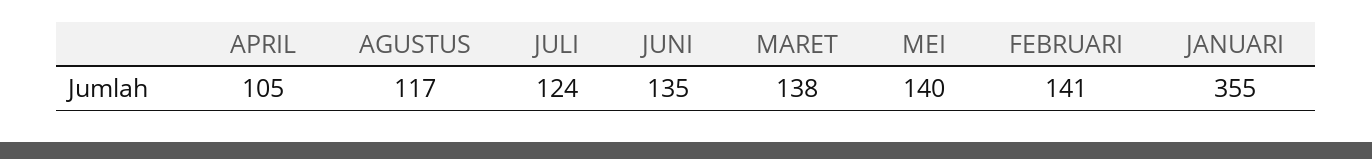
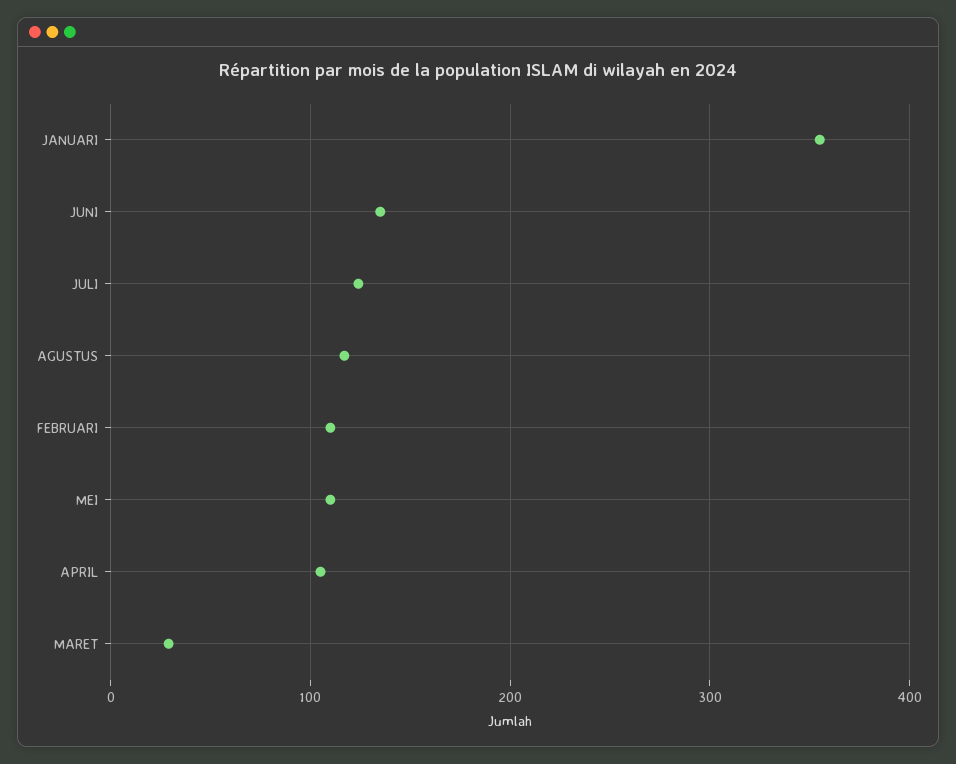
MARET: 138 -> 30
MEI: 140 -> 110
FEBRUARI: 141 -> 110

